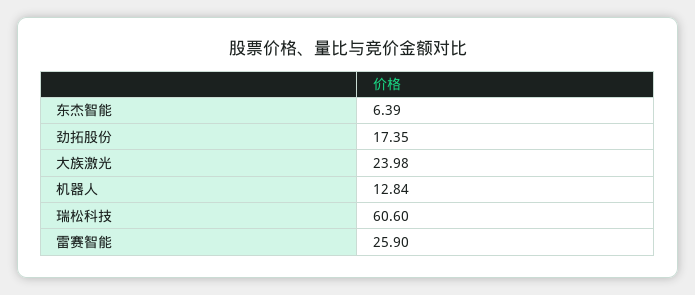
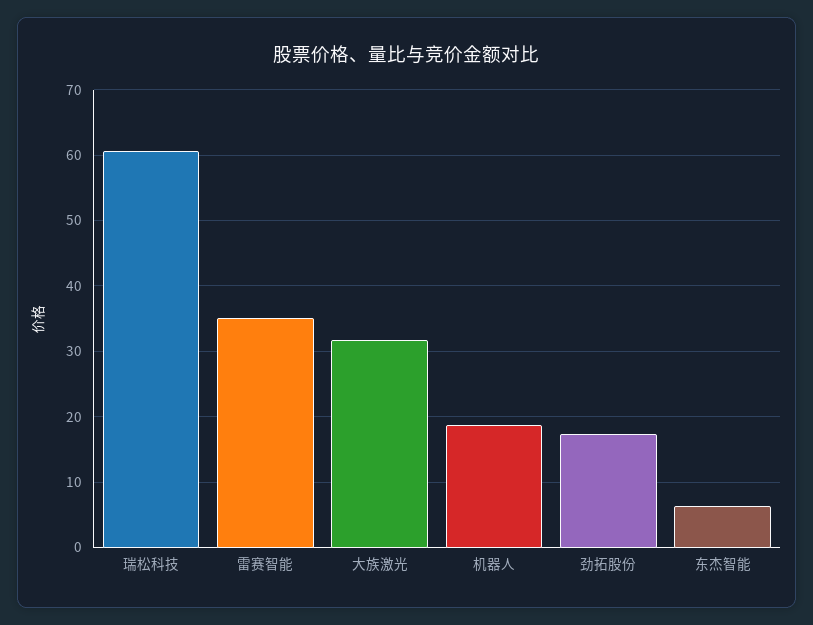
大族激光: 23.98 -> 32
机器人: 12.84 -> 19
雷赛智能: 25.9 -> 35

